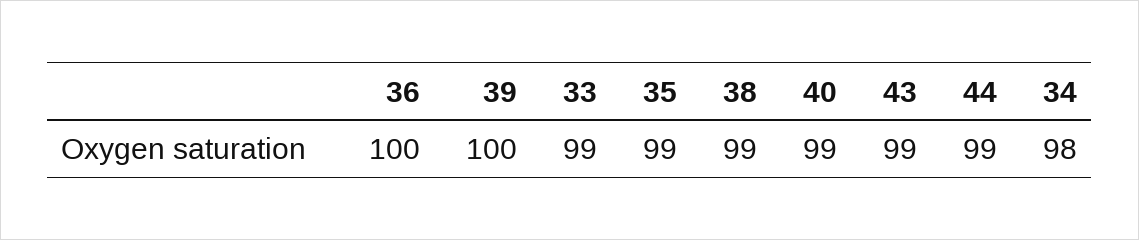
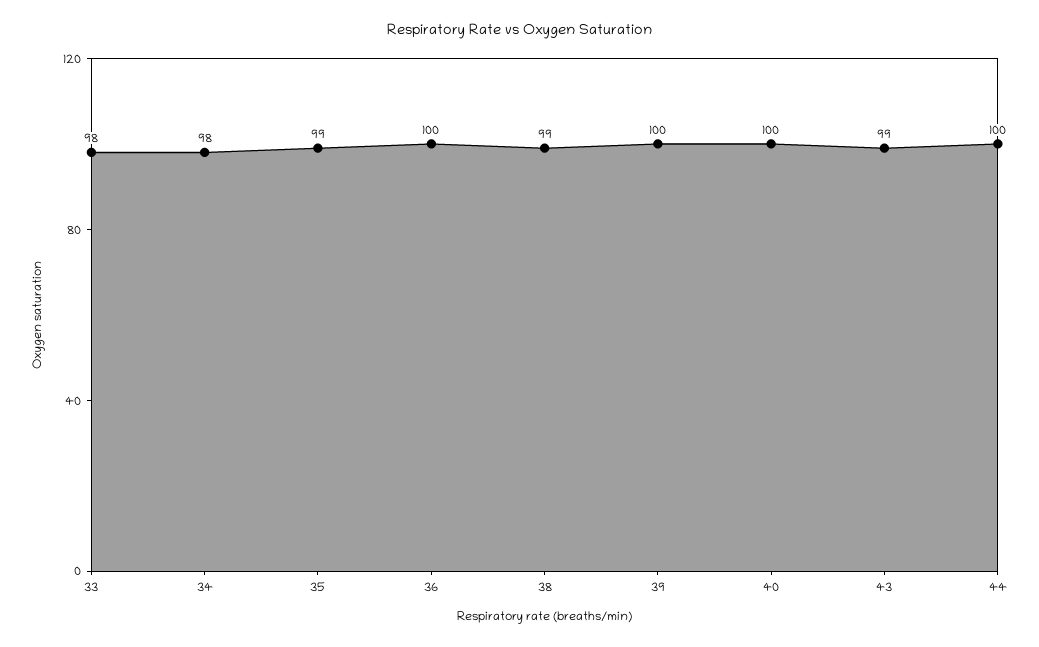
33: 99 -> 98
40: 99 -> 100
44: 99 -> 100

